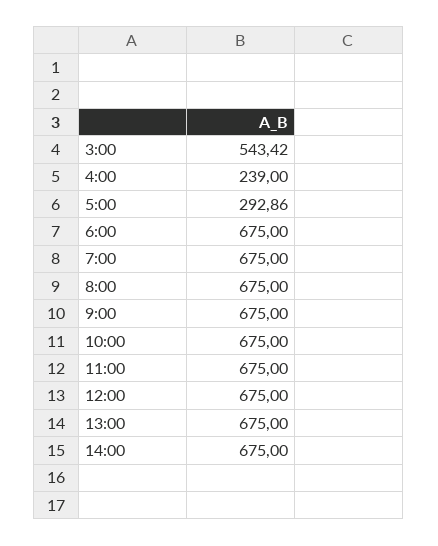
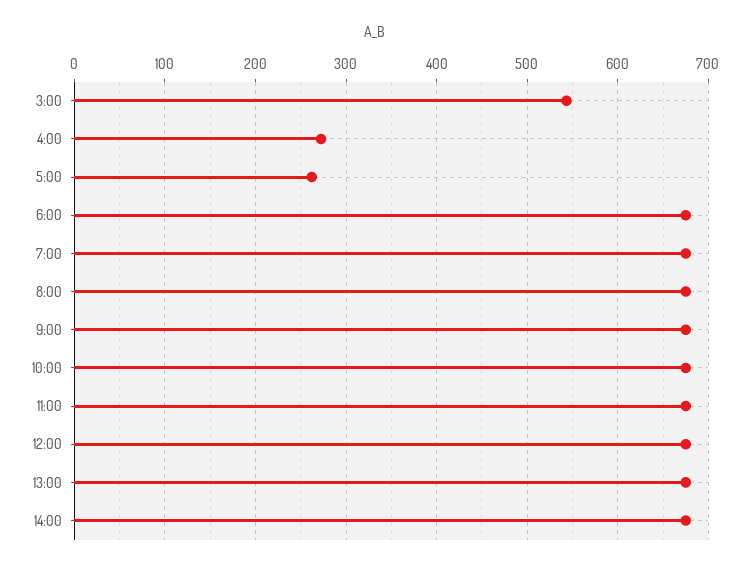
4:00: 239 -> 270
5:00: 292.86 -> 260

